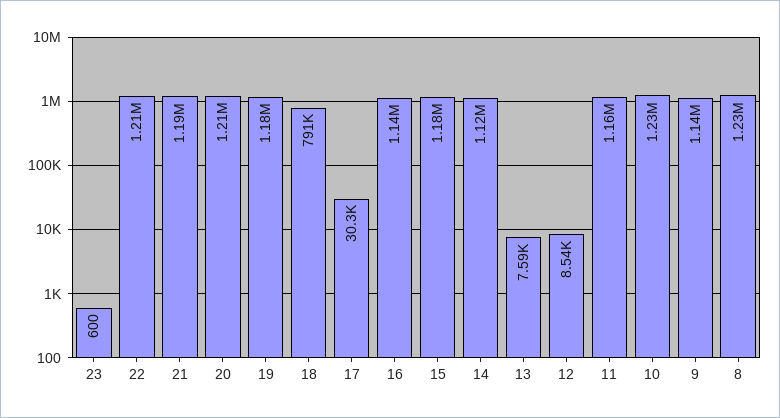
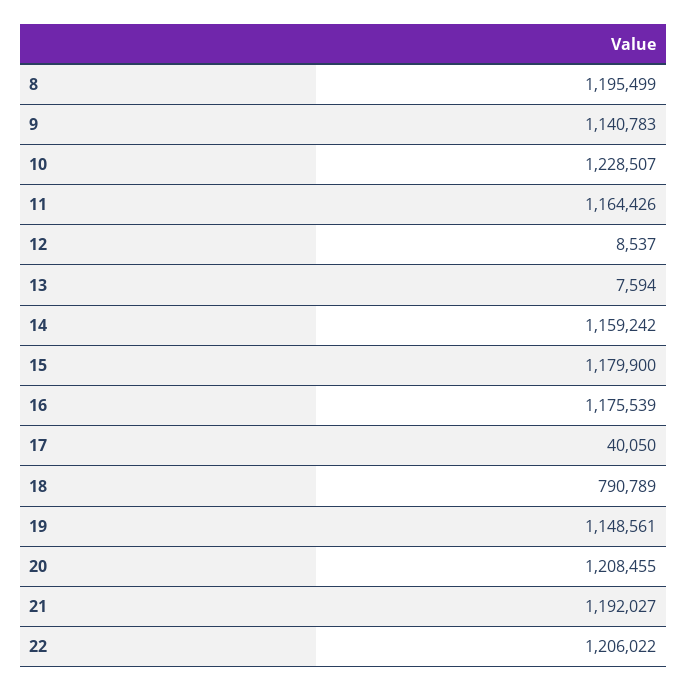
23: 600 -> none
19: 1180000 -> 1148561
17: 30300 -> 40050
16: 1140000 -> 1175539
14: 1120000 -> 1159242
8: 1230000 -> 1195499

